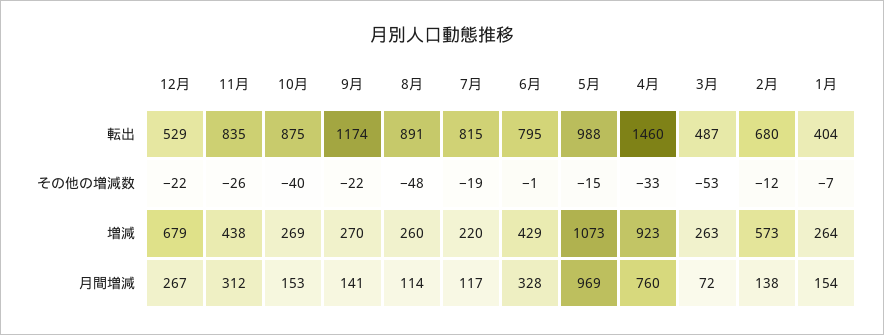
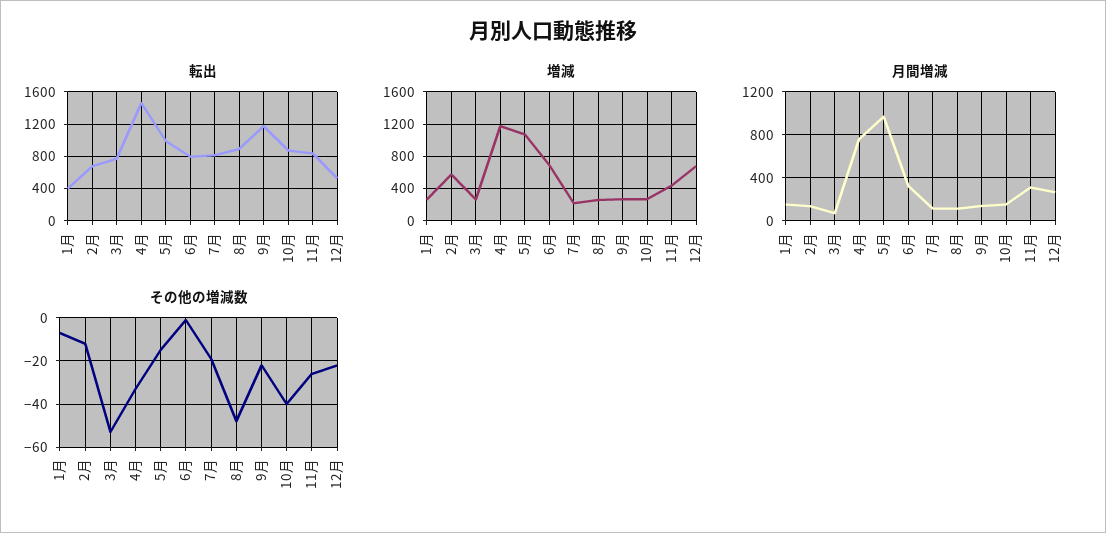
転出, 3月: 487 -> 800
増減, 6月: 429 -> 700
増減, 4月: 923 -> 1200

